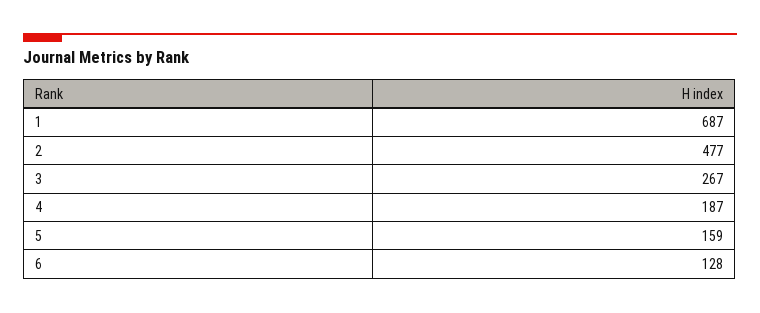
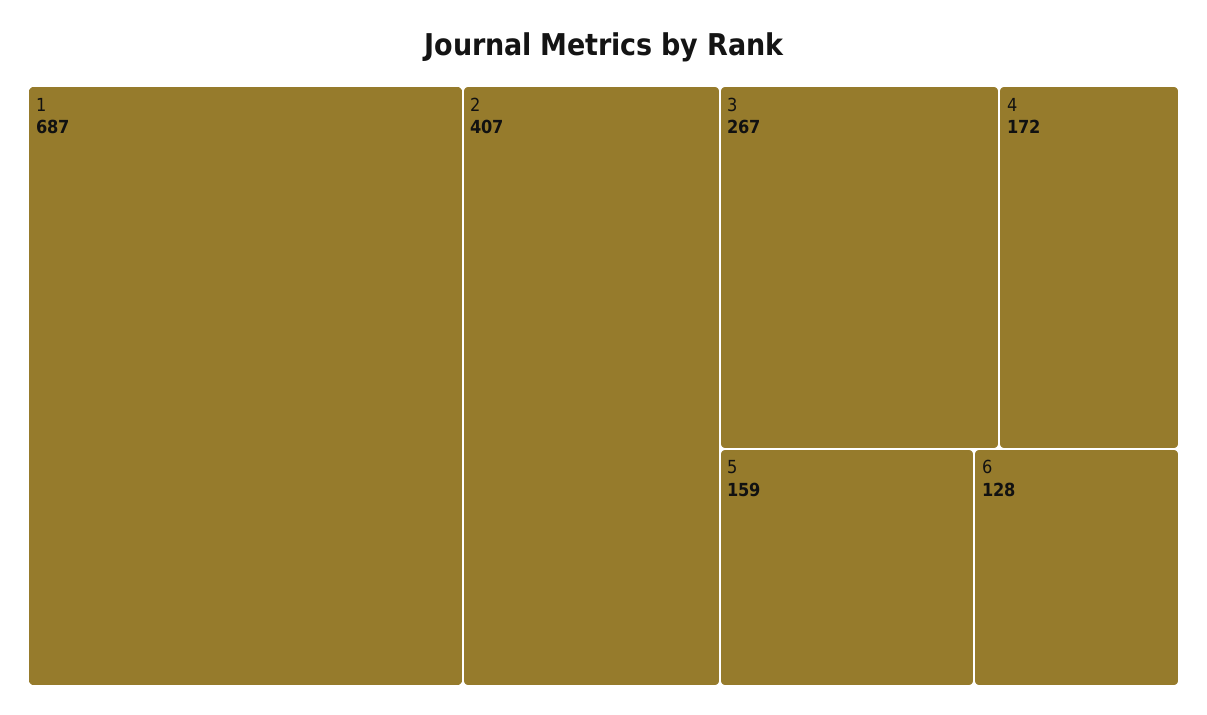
2: 477 -> 407
4: 187 -> 172

